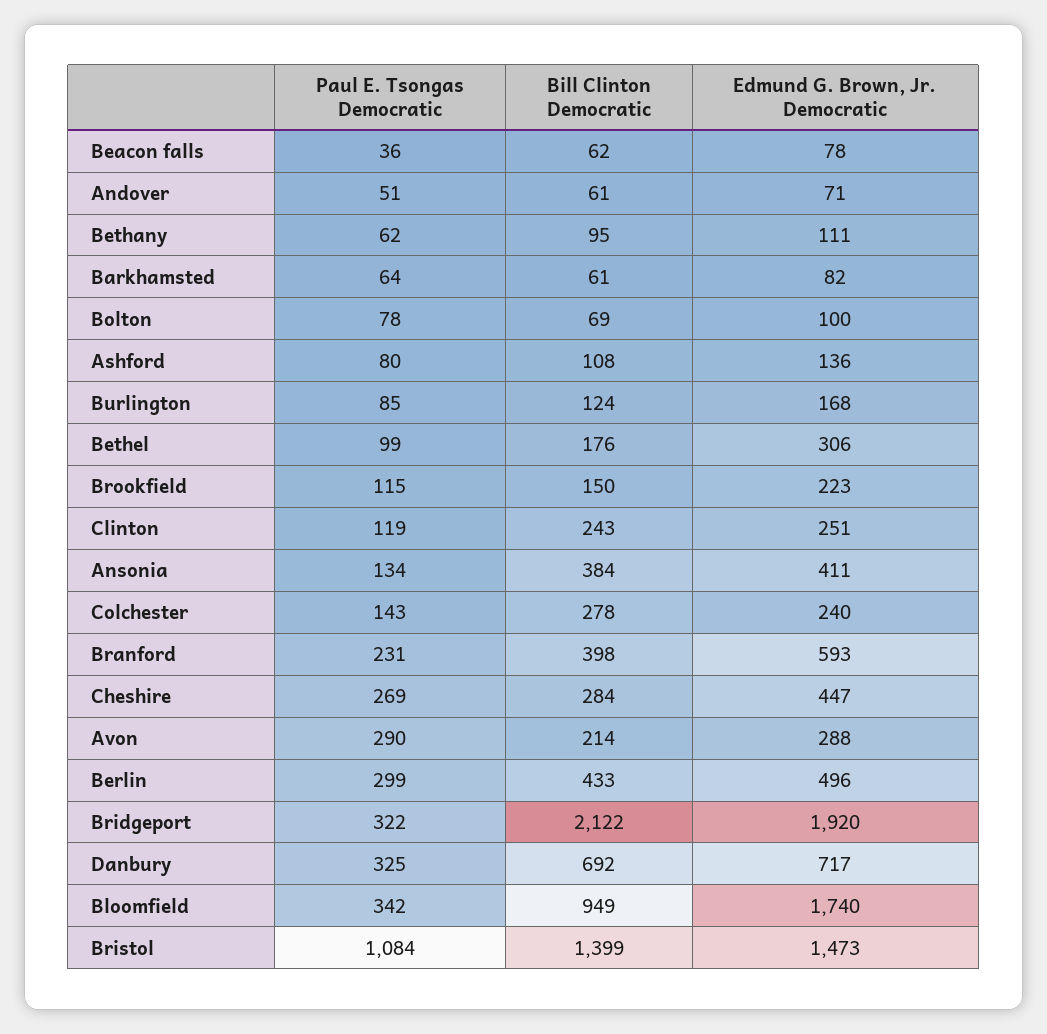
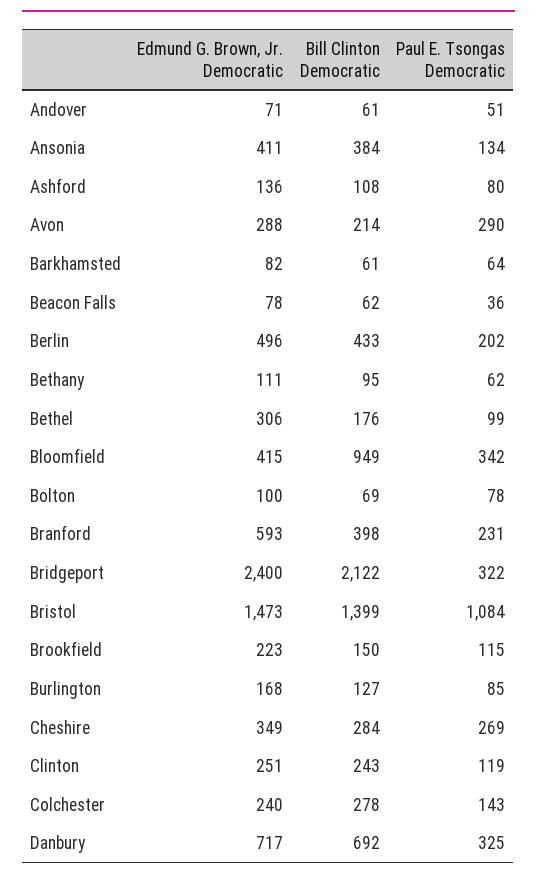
Bill Clinton Democratic, Burlington: 124 -> 127
Edmund G. Brown, Jr. Democratic, Cheshire: 447 -> 349
Paul E. Tsongas Democratic, Berlin: 299 -> 202
Edmund G. Brown, Jr. Democratic, Bridgeport: 1920 -> 2400
Edmund G. Brown, Jr. Democratic, Bloomfield: 1740 -> 415

